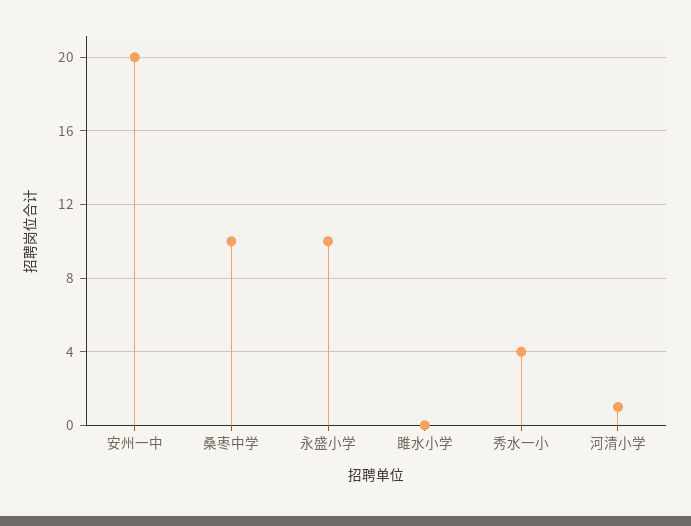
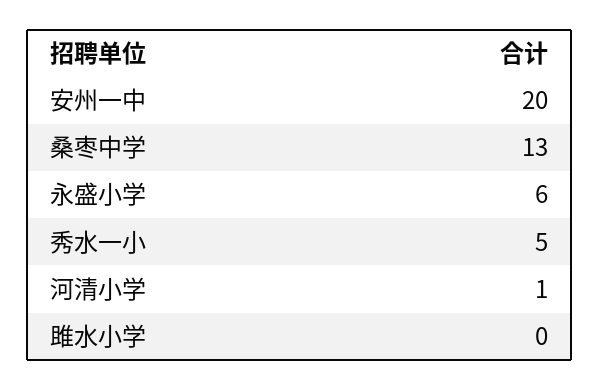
桑枣中学: 10 -> 13
永盛小学: 10 -> 6
秀水一小: 4 -> 5

